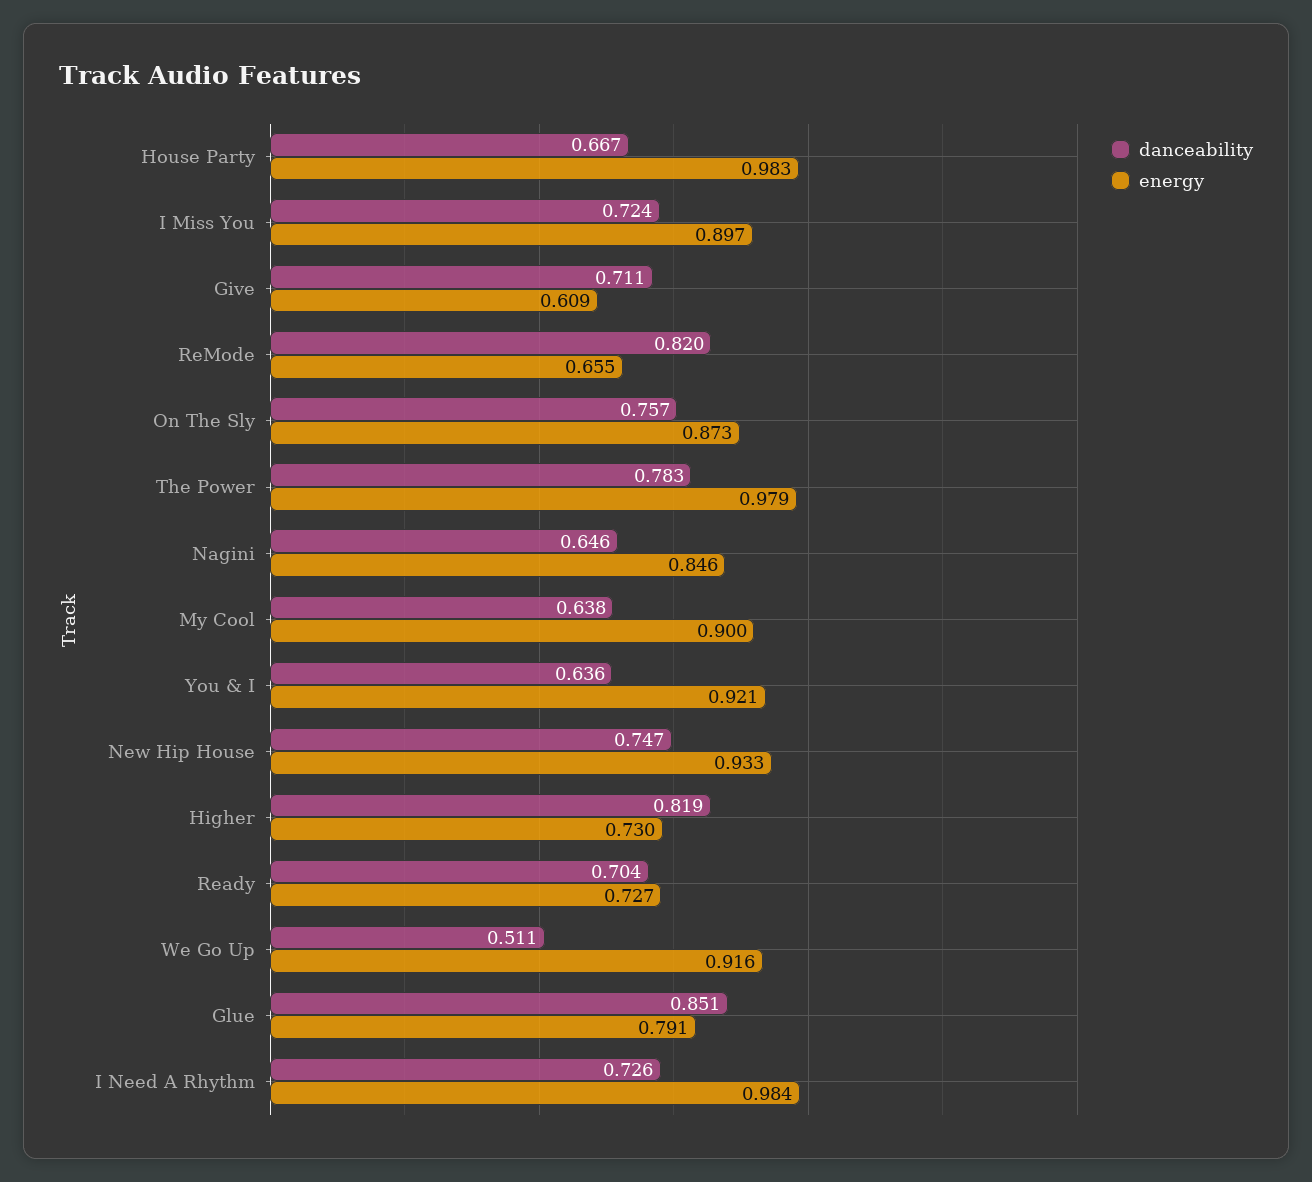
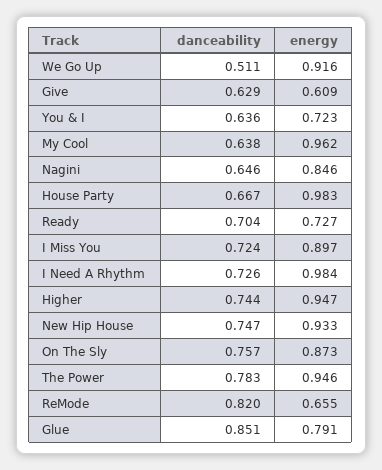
danceability, Give: 0.711 -> 0.629
energy, The Power: 0.979 -> 0.946
energy, My Cool: 0.9 -> 0.962
energy, You & I: 0.921 -> 0.723
danceability, Higher: 0.819 -> 0.744
energy, Higher: 0.73 -> 0.947

